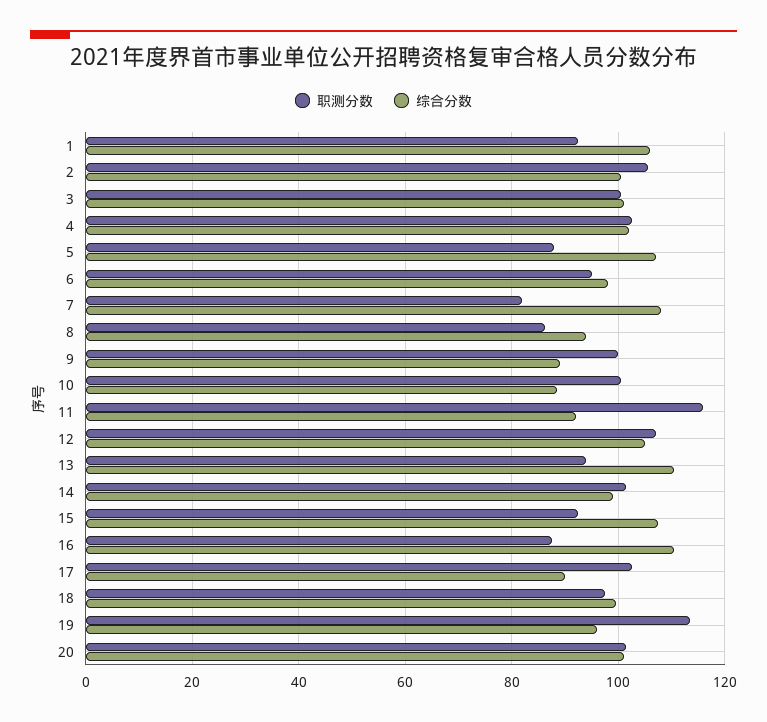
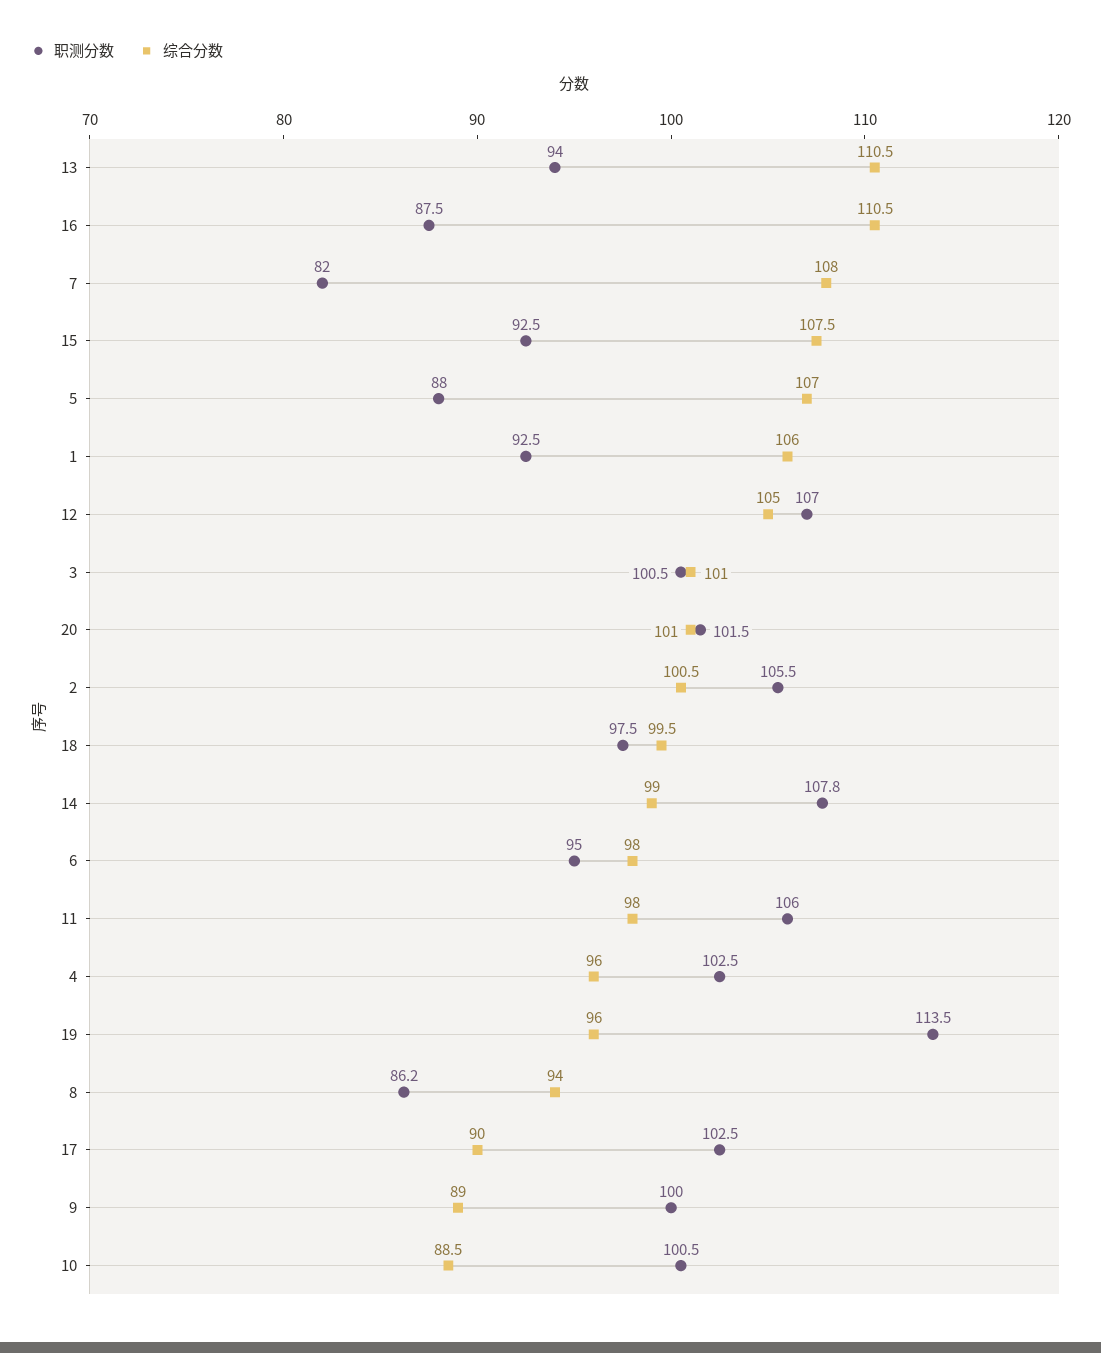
综合分数, 4: 102 -> 96
职测分数, 11: 116 -> 106
综合分数, 11: 92 -> 98
职测分数, 14: 102 -> 107.8

